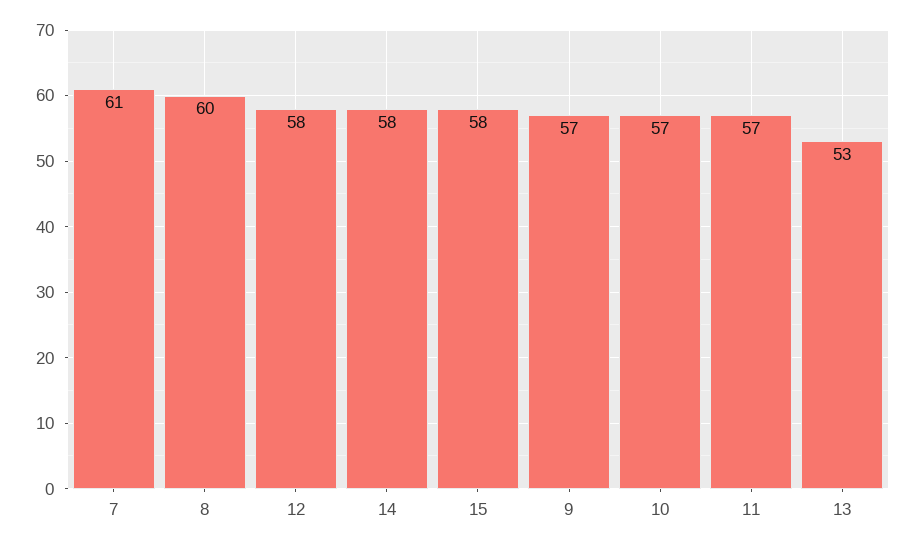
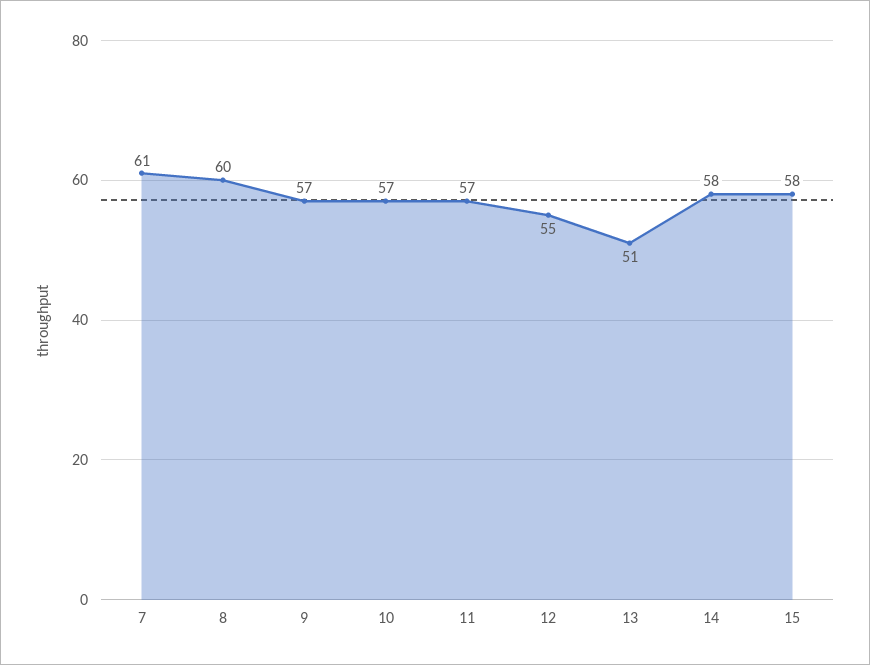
12: 58 -> 55
13: 53 -> 51

